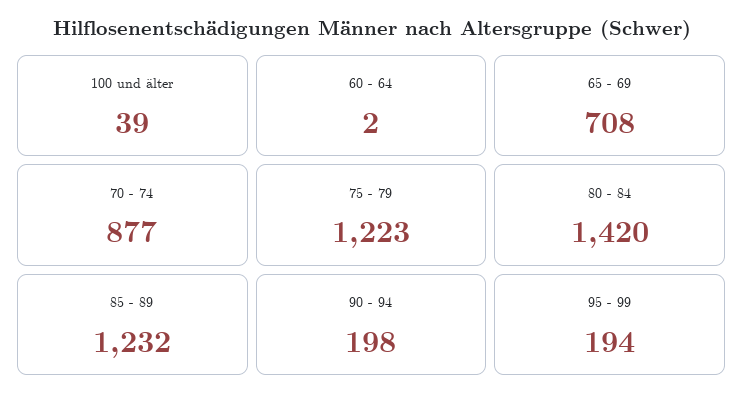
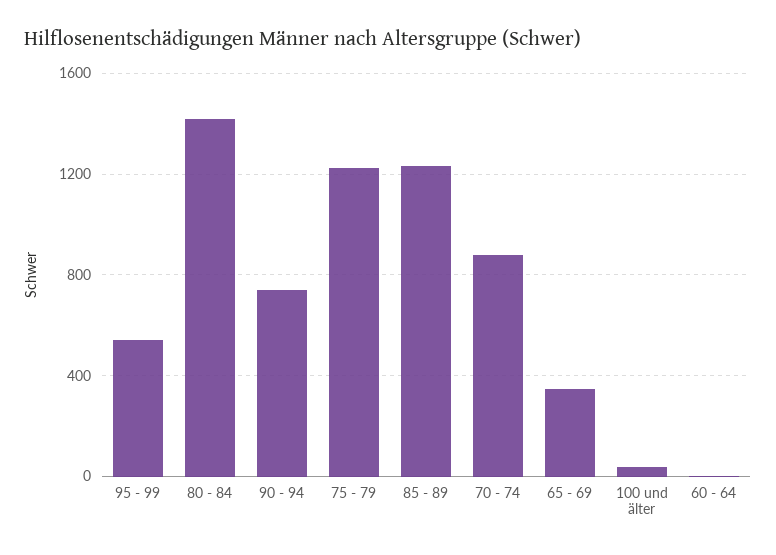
65 - 69: 708 -> 350
90 - 94: 198 -> 750
95 - 99: 194 -> 550

